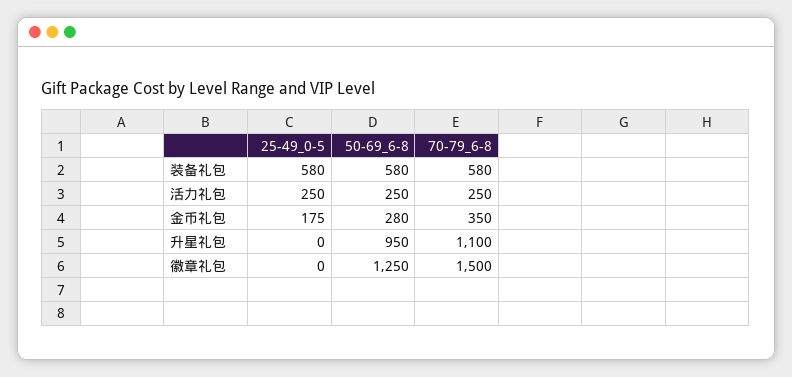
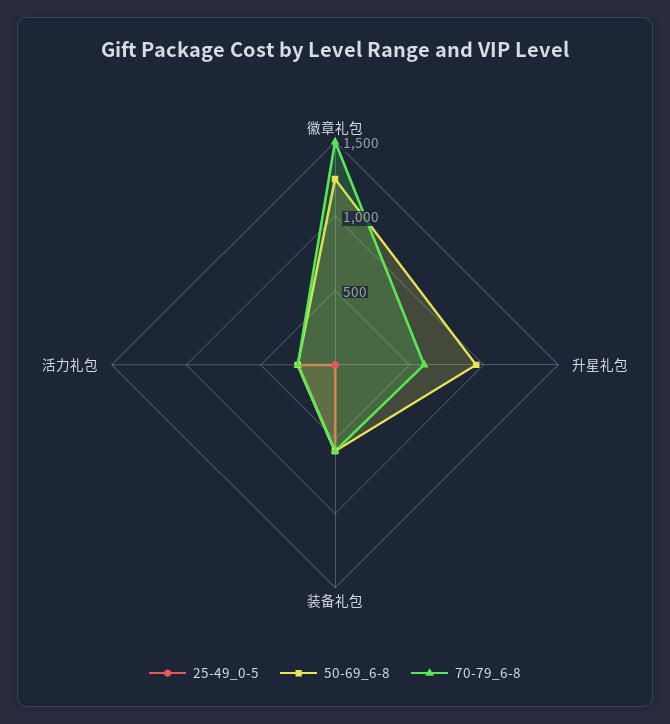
25-49_0-5, 金币礼包: 175 -> none
50-69_6-8, 金币礼包: 280 -> none
70-79_6-8, 金币礼包: 350 -> none
70-79_6-8, 升星礼包: 1100 -> 600

